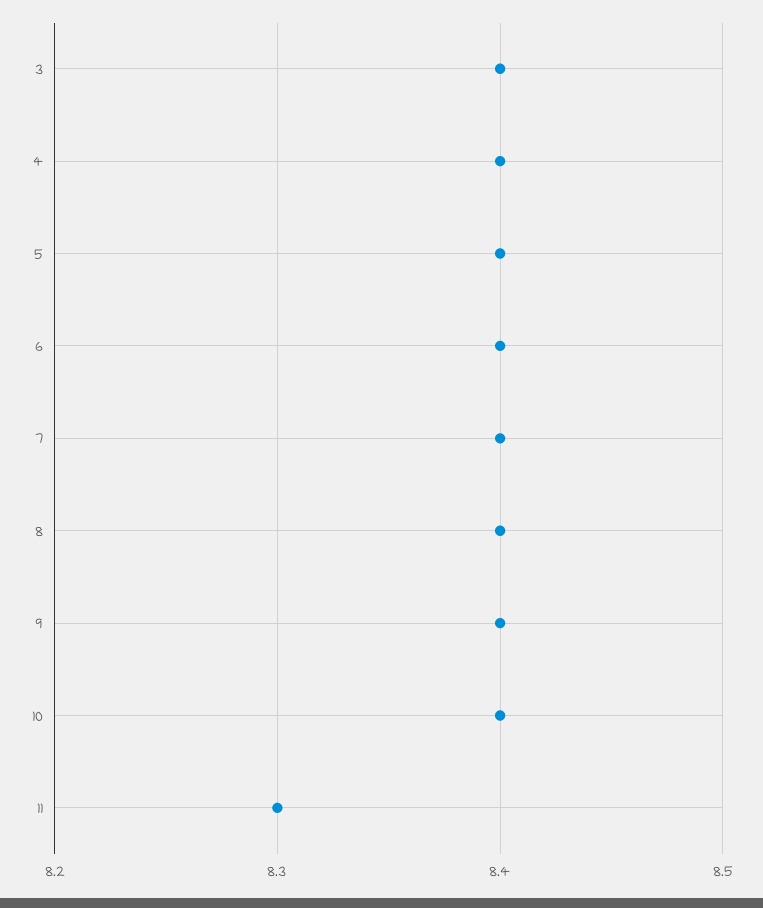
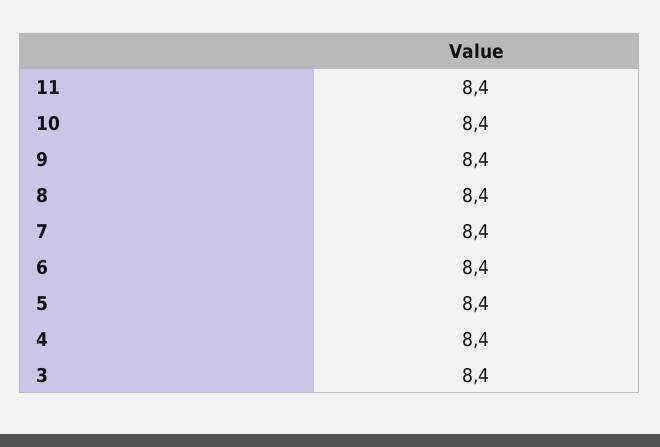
11: 8.3 -> 8.4

